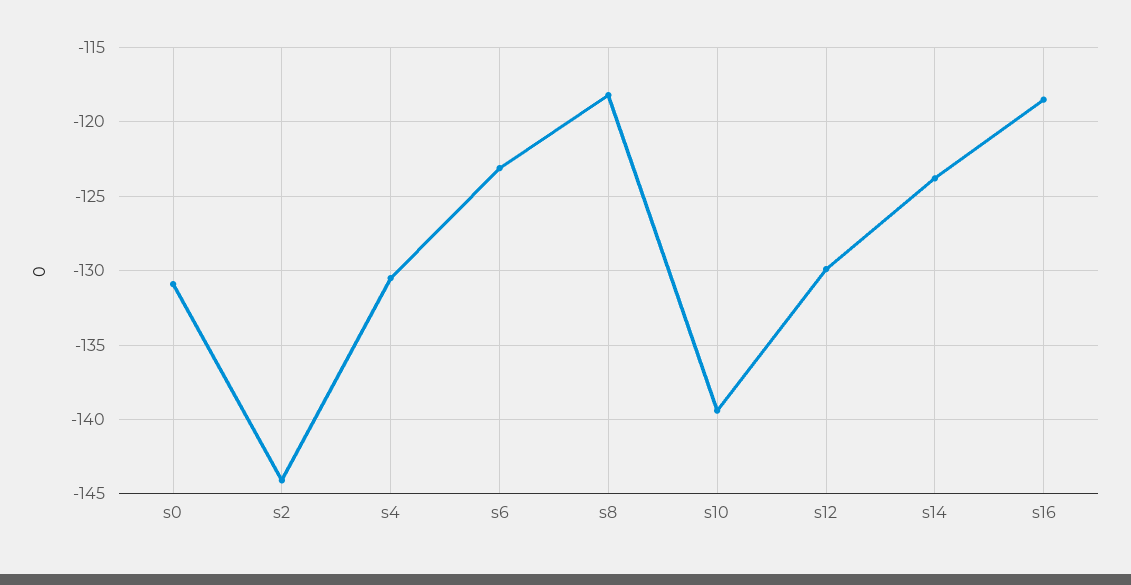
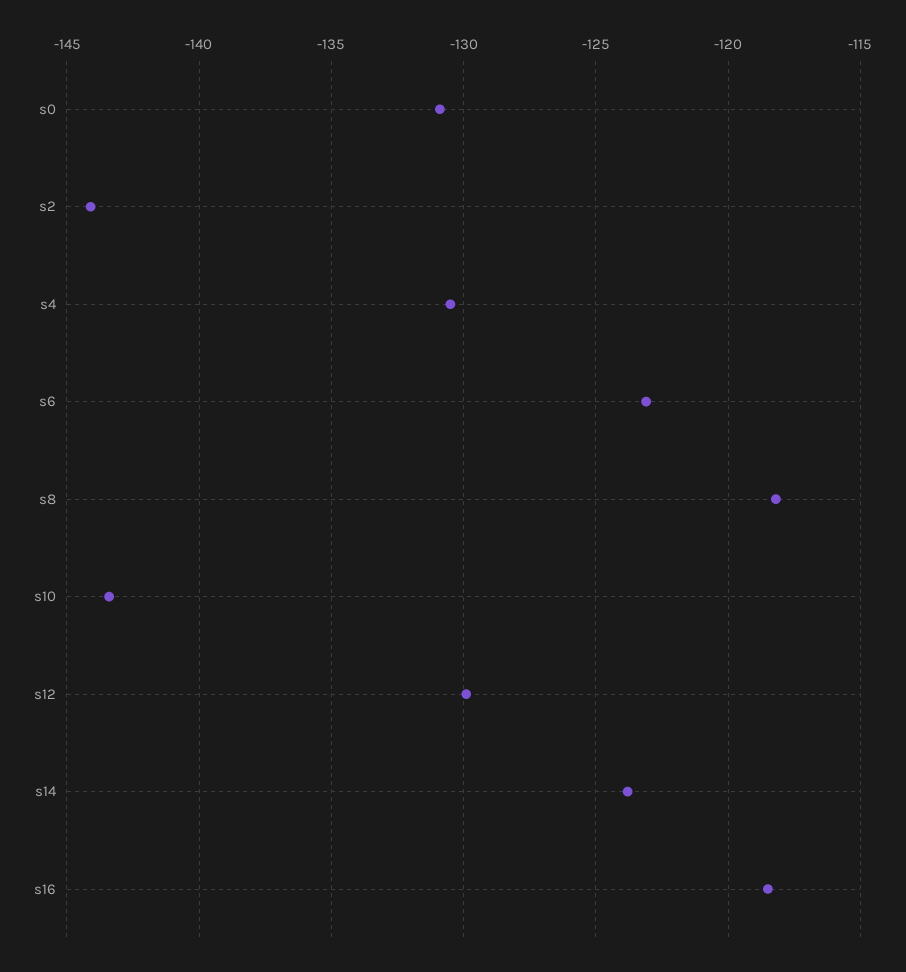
s10: -139.5 -> -143.5

